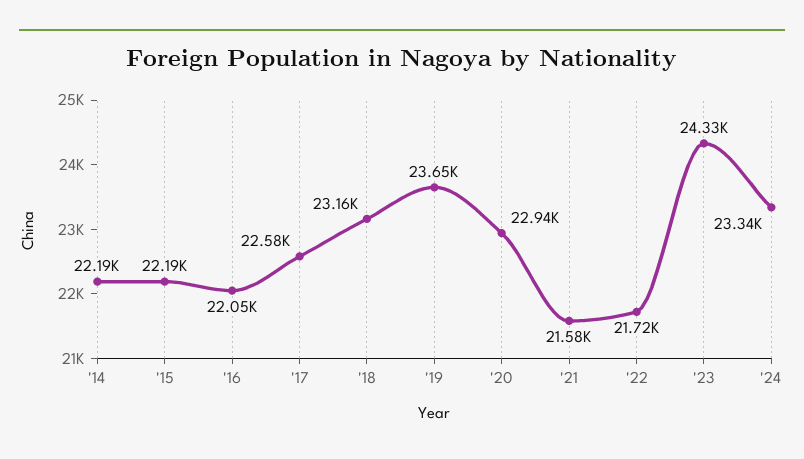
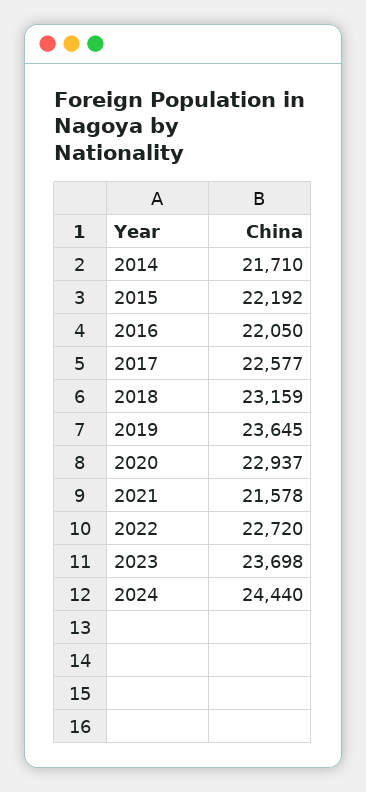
'14: 22190 -> 21710
'22: 21720 -> 22720
'23: 24330 -> 23698
'24: 23340 -> 24440

